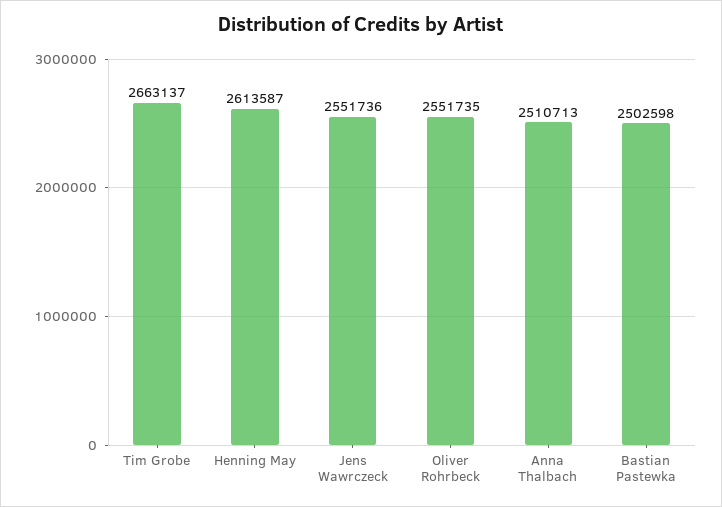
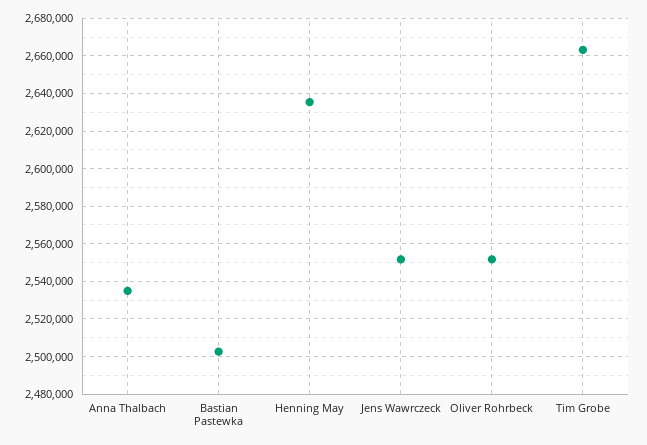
Henning May: 2613587 -> 2635000
Anna Thalbach: 2510713 -> 2535000

